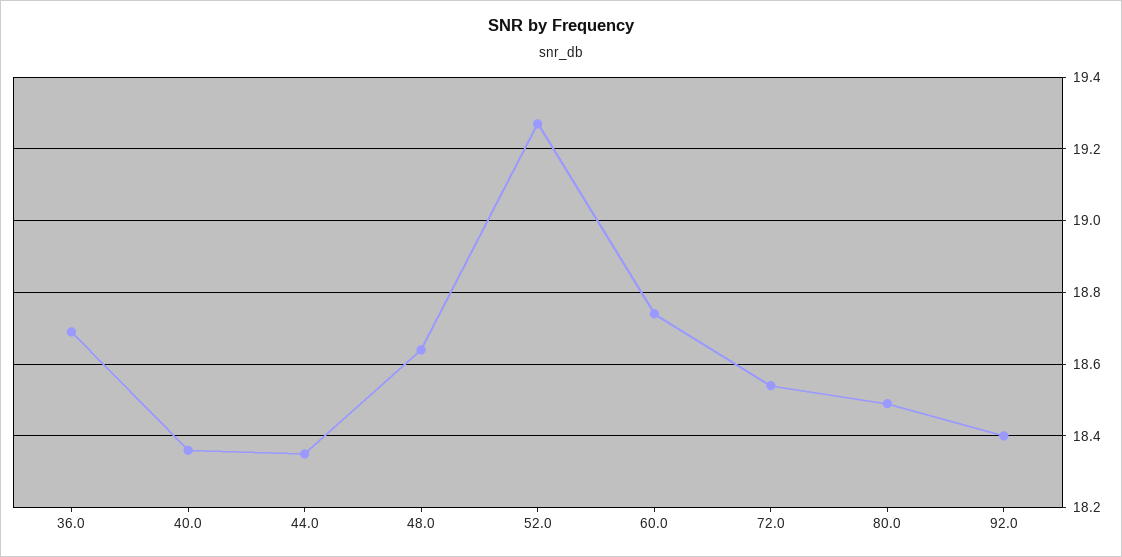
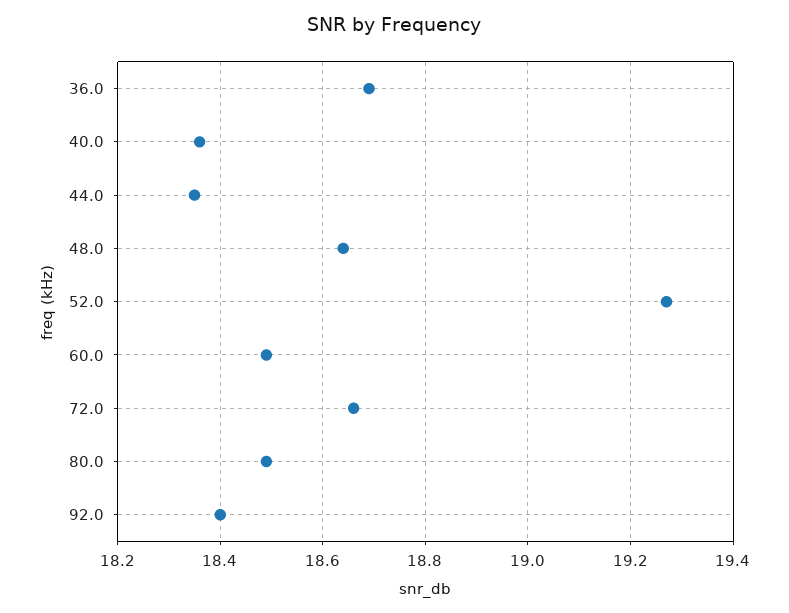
60.0: 18.75 -> 18.5
72.0: 18.55 -> 18.65

